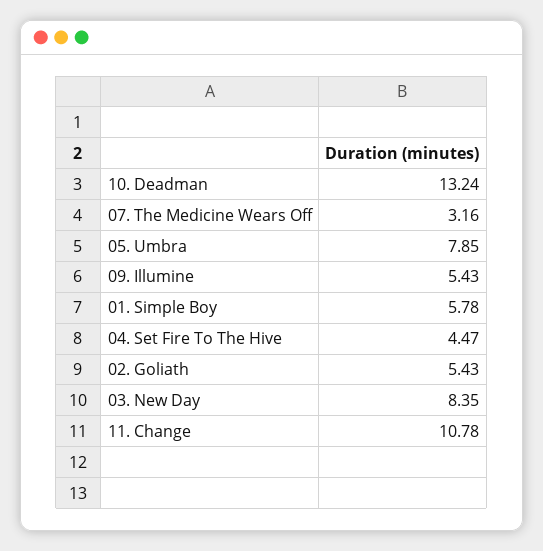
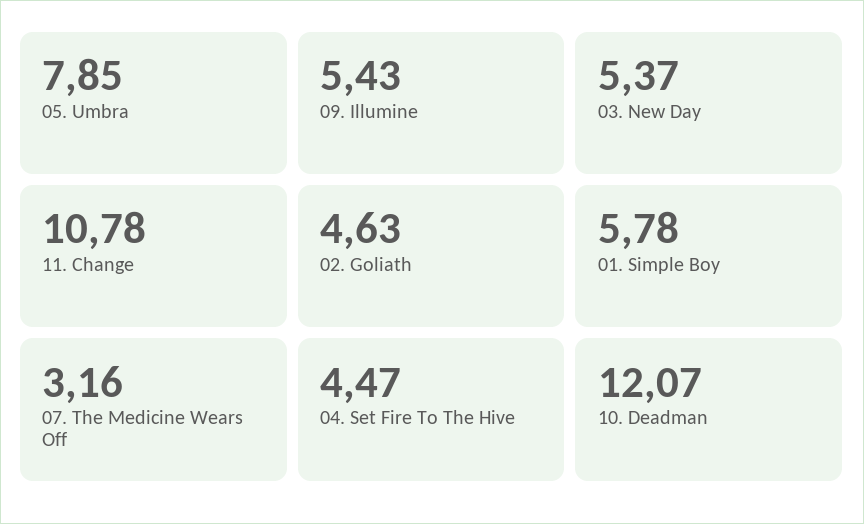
10. Deadman: 13.24 -> 12.07
02. Goliath: 5.43 -> 4.63
03. New Day: 8.35 -> 5.37

